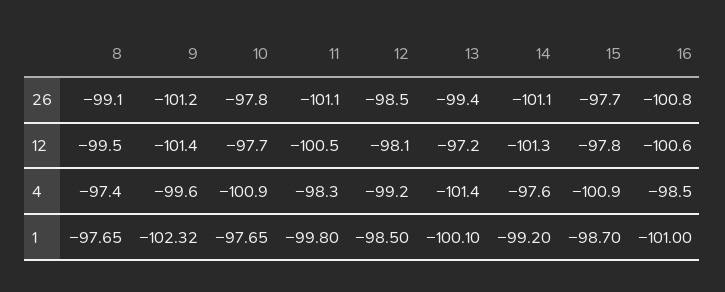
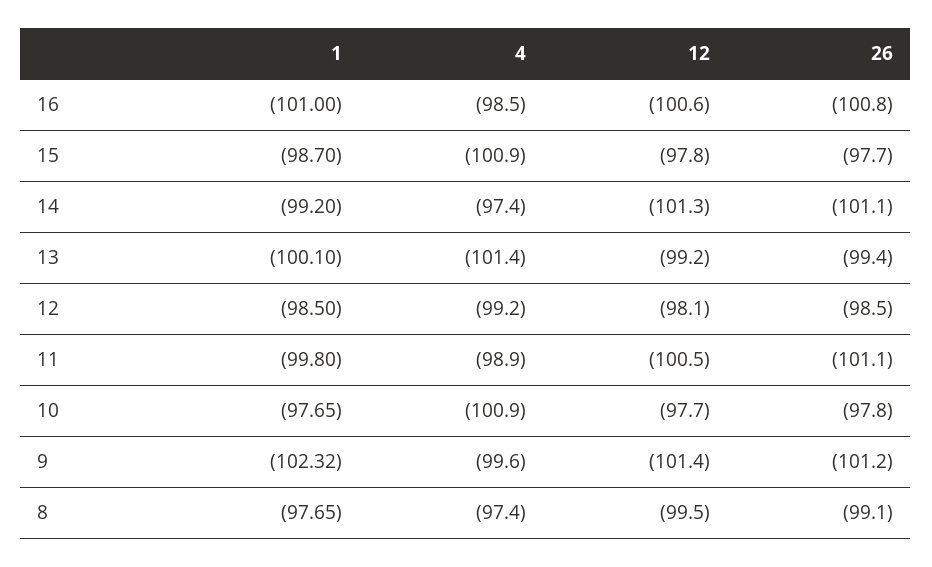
13, 12: -97.2 -> -99.2
11, 4: -98.3 -> -98.9
14, 4: -97.6 -> -97.4

